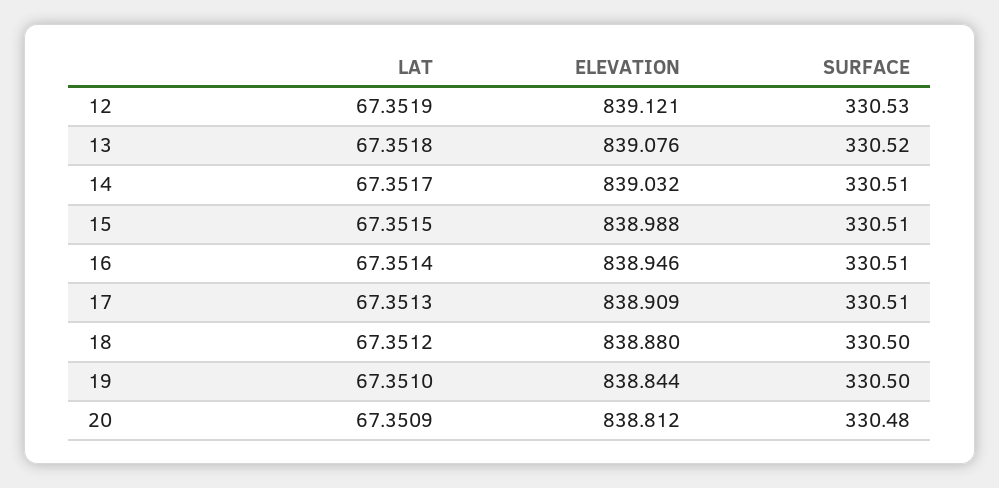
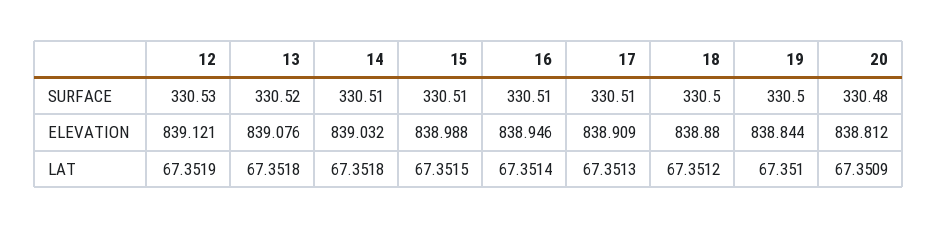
LAT, 14: 67.3517 -> 67.3518

